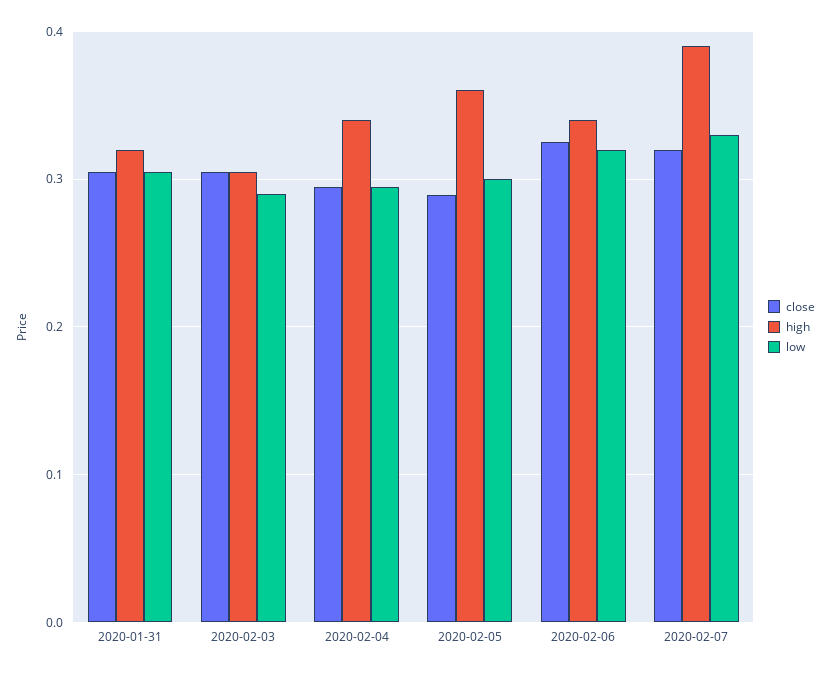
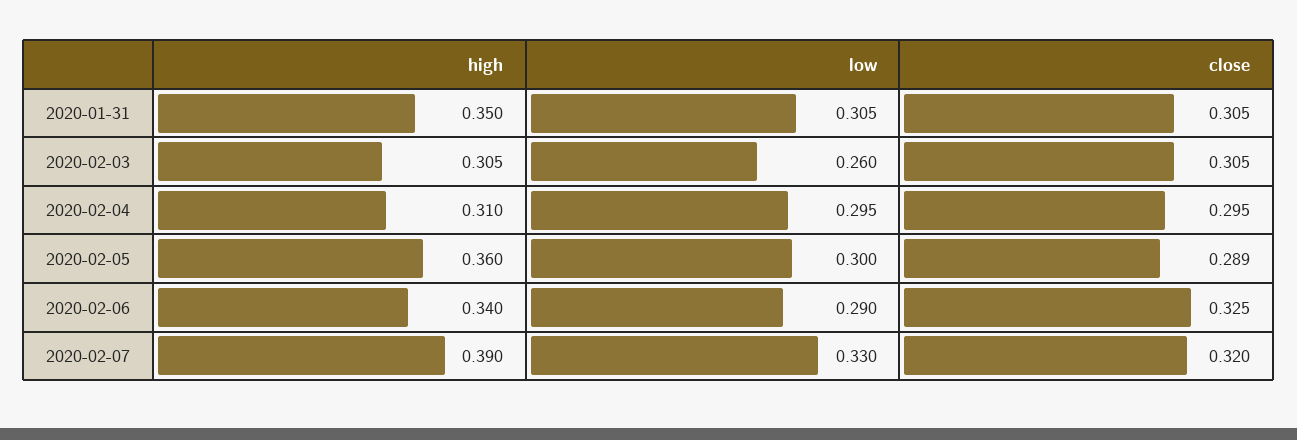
high, 2020-01-31: 0.32 -> 0.35
low, 2020-02-03: 0.29 -> 0.26
high, 2020-02-04: 0.34 -> 0.31
low, 2020-02-06: 0.32 -> 0.29

